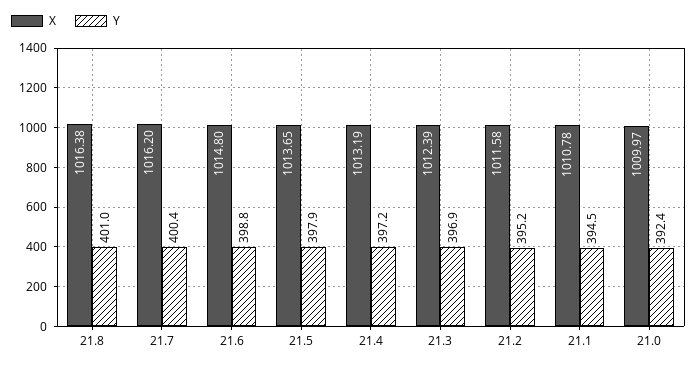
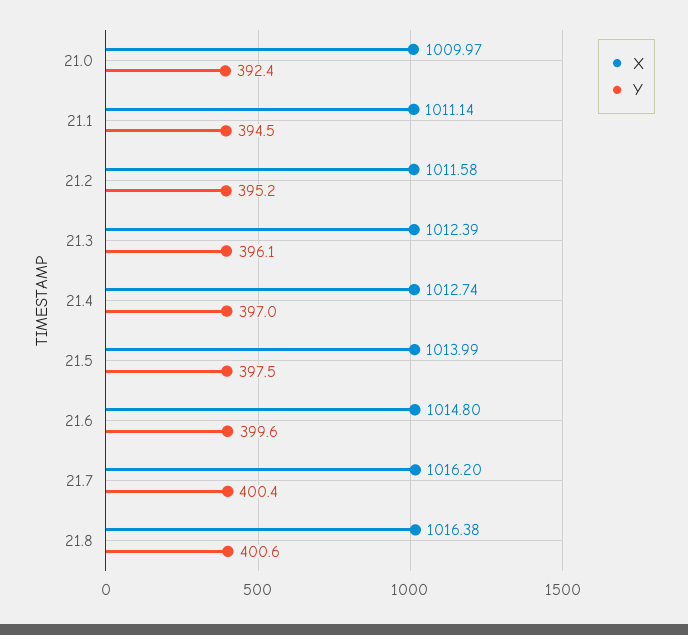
Y, 21.8: 401 -> 400.6
Y, 21.6: 398.8 -> 399.6
X, 21.5: 1013.65 -> 1013.99
Y, 21.5: 397.9 -> 397.5
X, 21.4: 1013.19 -> 1012.74
Y, 21.4: 397.2 -> 397
Y, 21.3: 396.9 -> 396.1
X, 21.1: 1010.78 -> 1011.14

